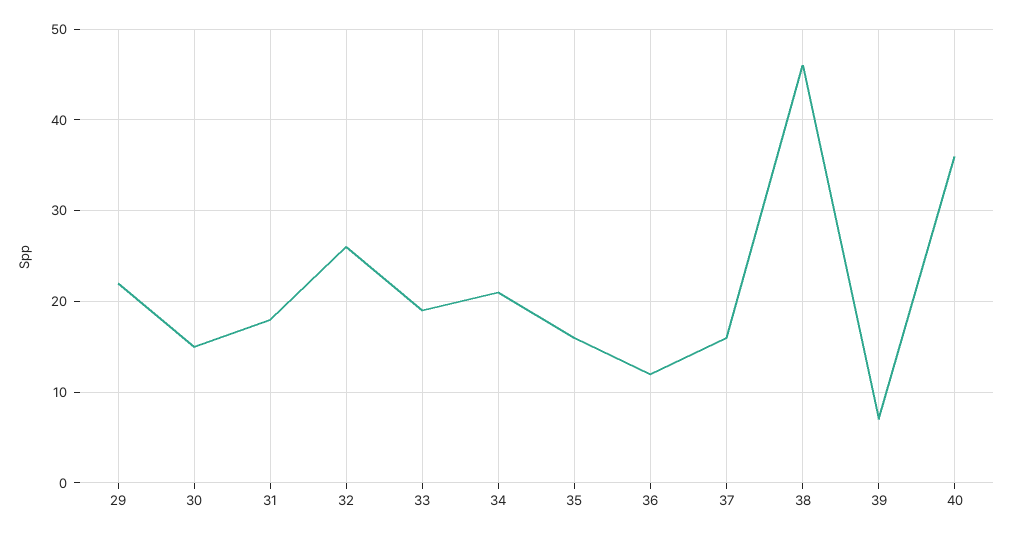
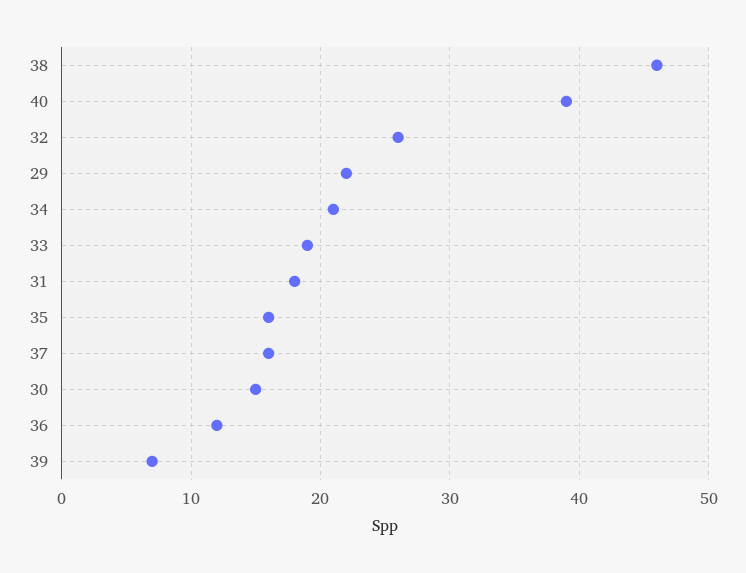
40: 36 -> 39

